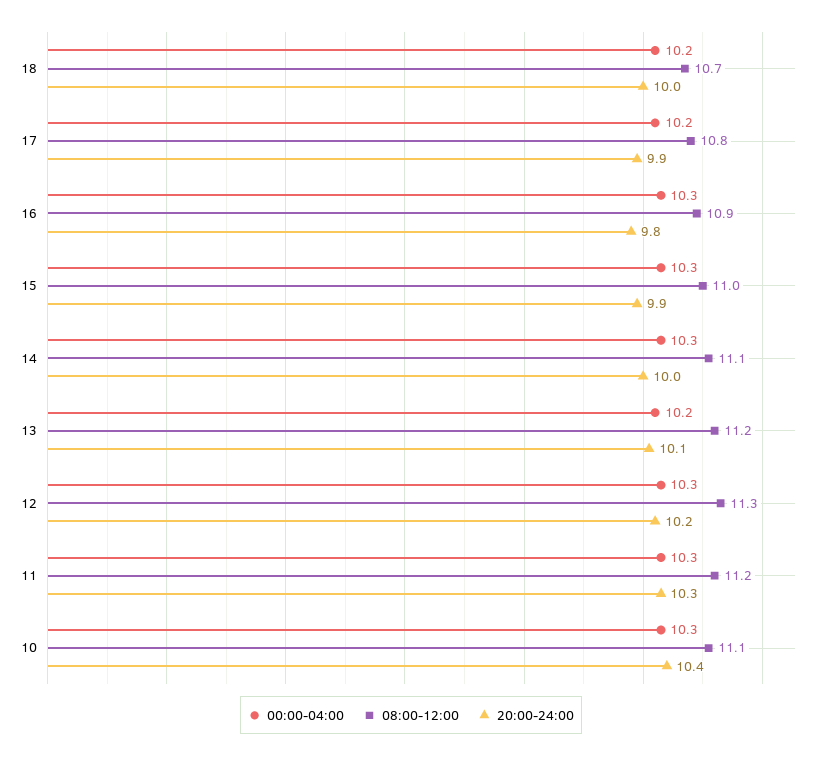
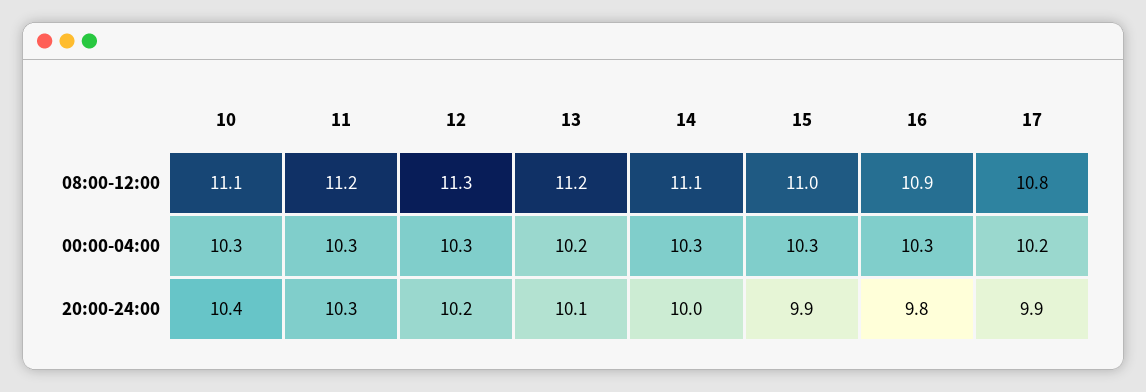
00:00-04:00, 18: 10.2 -> none
08:00-12:00, 18: 10.7 -> none
20:00-24:00, 18: 10 -> none

